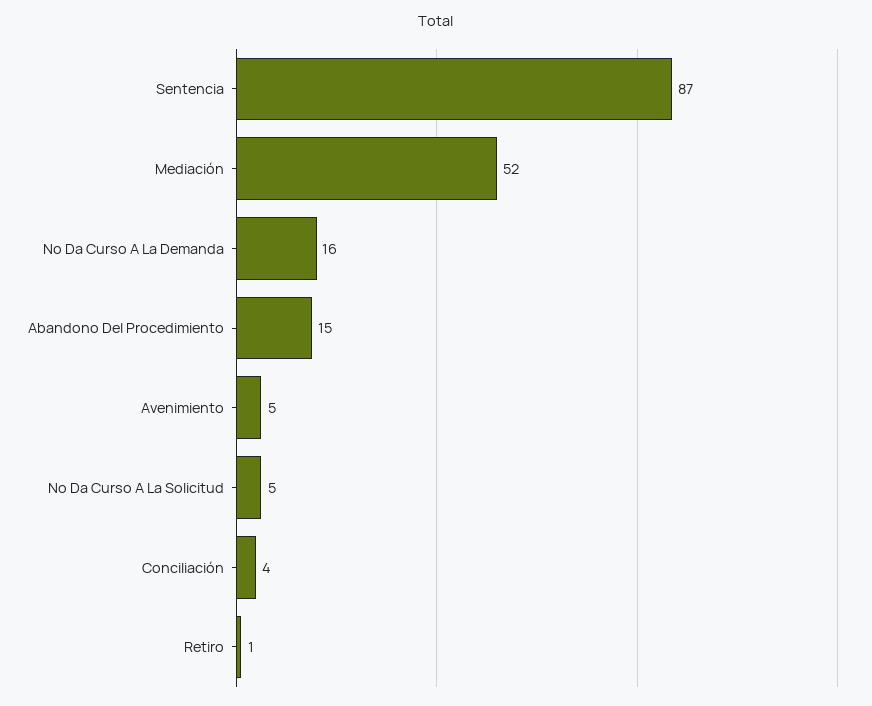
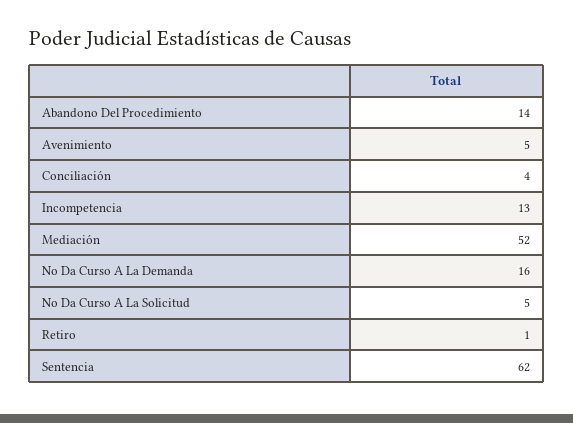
Sentencia: 87 -> 62
Abandono Del Procedimiento: 15 -> 14
Incompetencia: none -> 13

